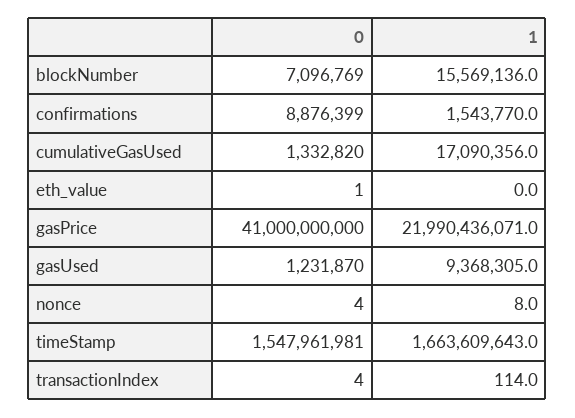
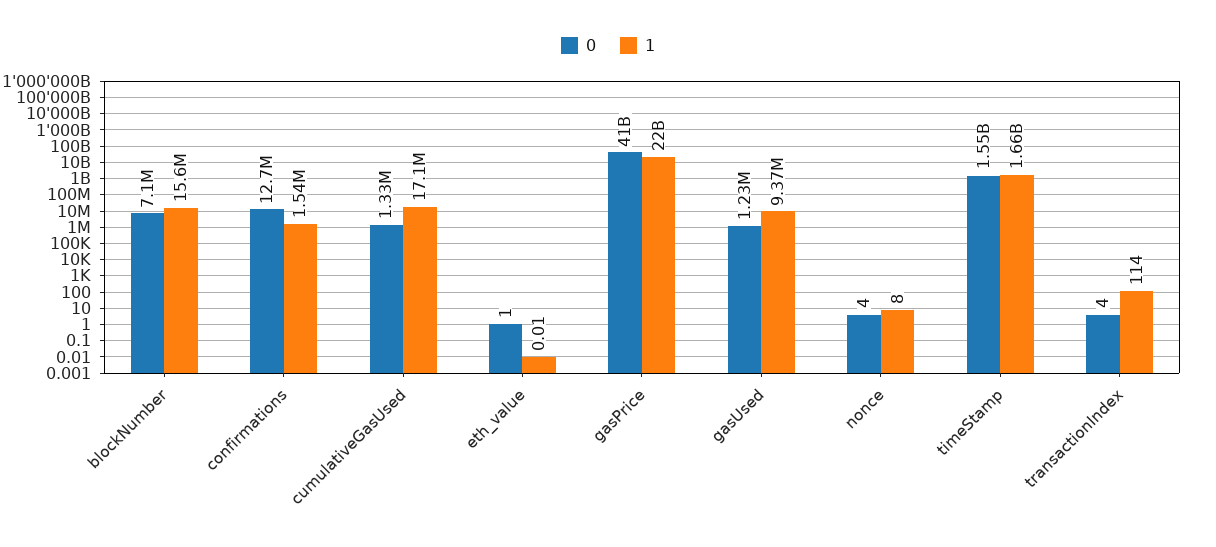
0, confirmations: 8876399 -> 12700000

